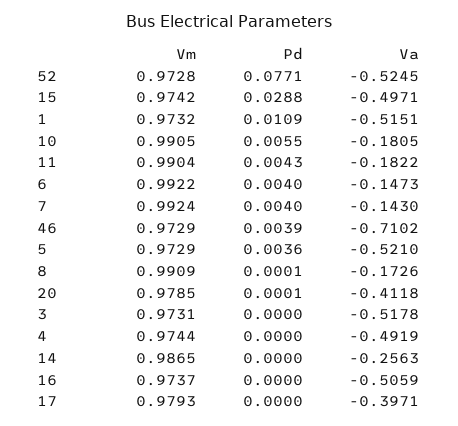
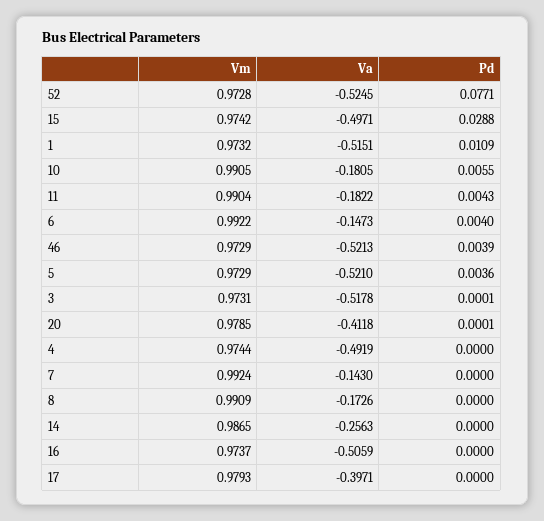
Pd, 7: 0.004 -> 0
Va, 46: -0.7102 -> -0.5213
Pd, 8: 0.0001 -> 0
Pd, 3: 0 -> 0.0001

